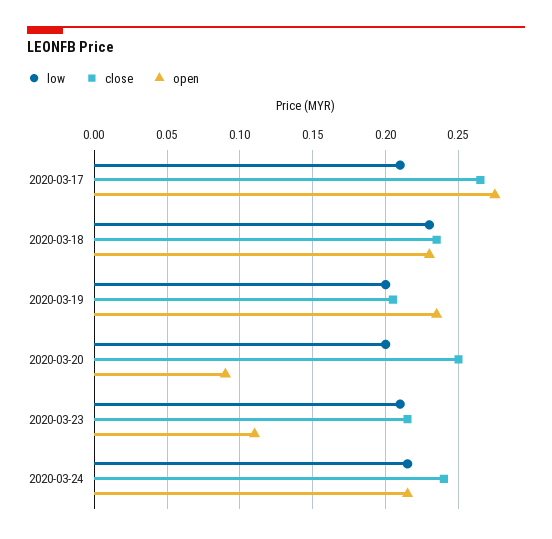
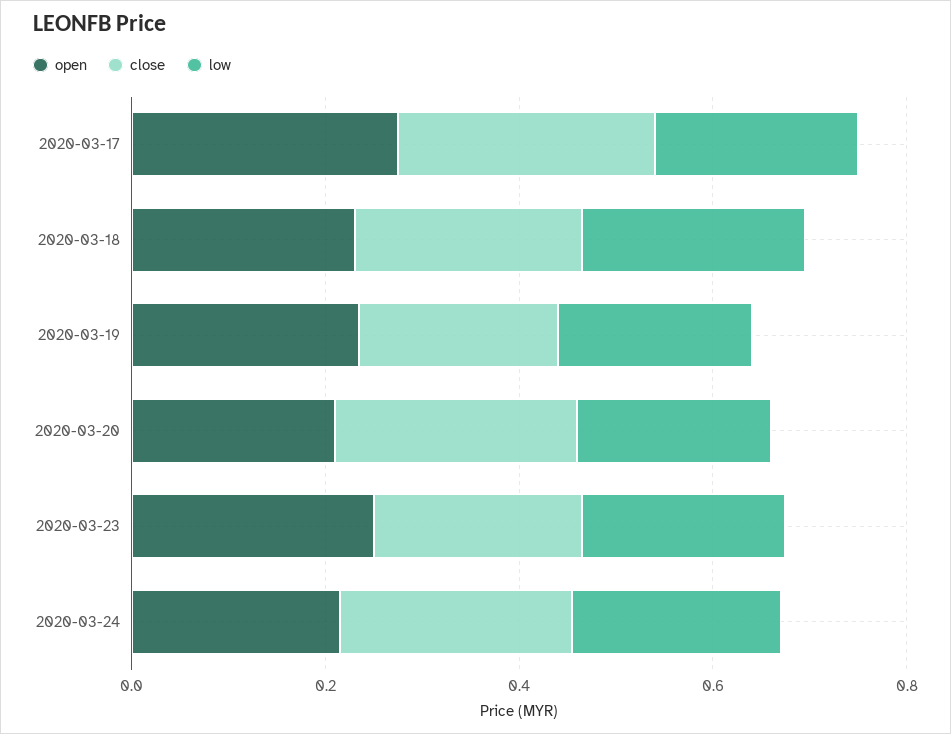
open, 2020-03-20: 0.09 -> 0.2
open, 2020-03-23: 0.11 -> 0.25

